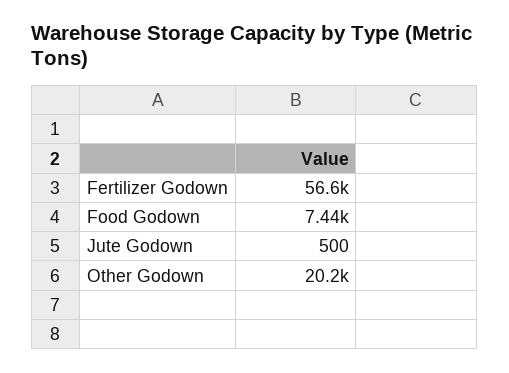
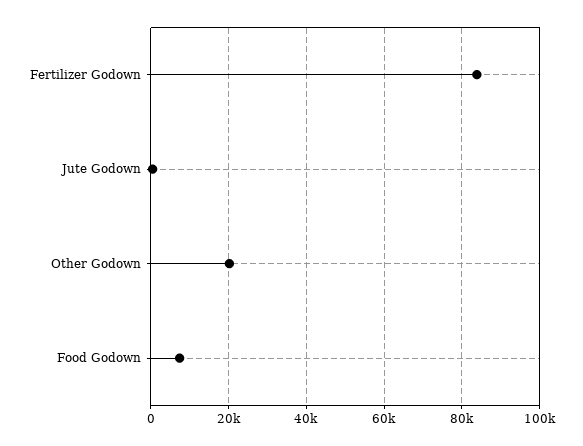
Fertilizer Godown: 56600 -> 84000

